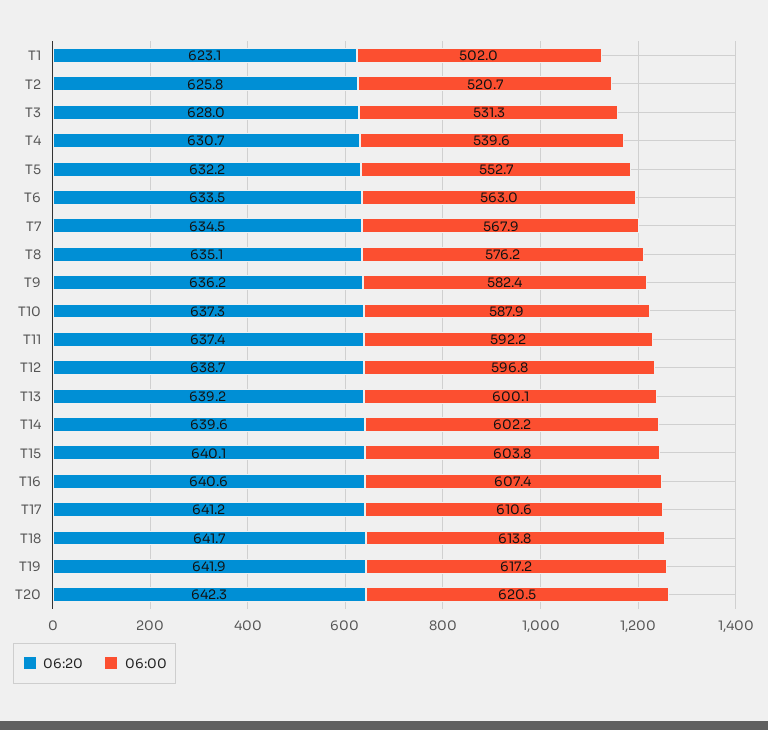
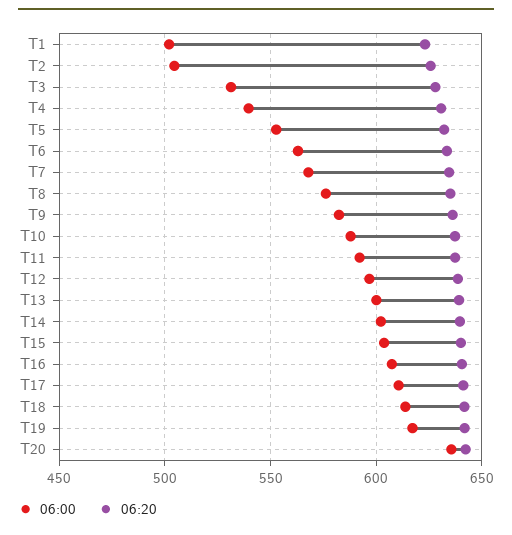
06:00, T2: 520.7 -> 505
06:00, T20: 620.5 -> 635

